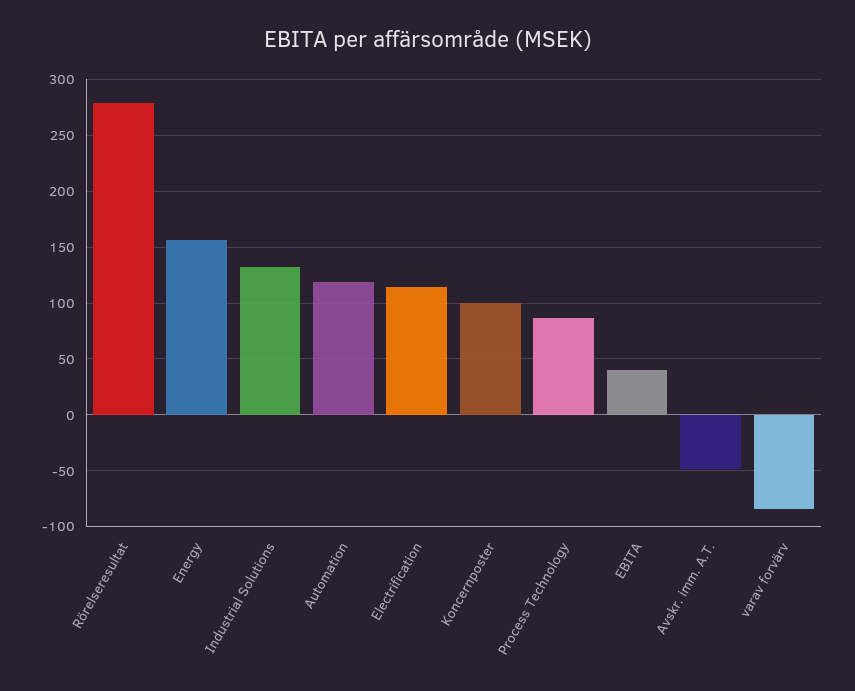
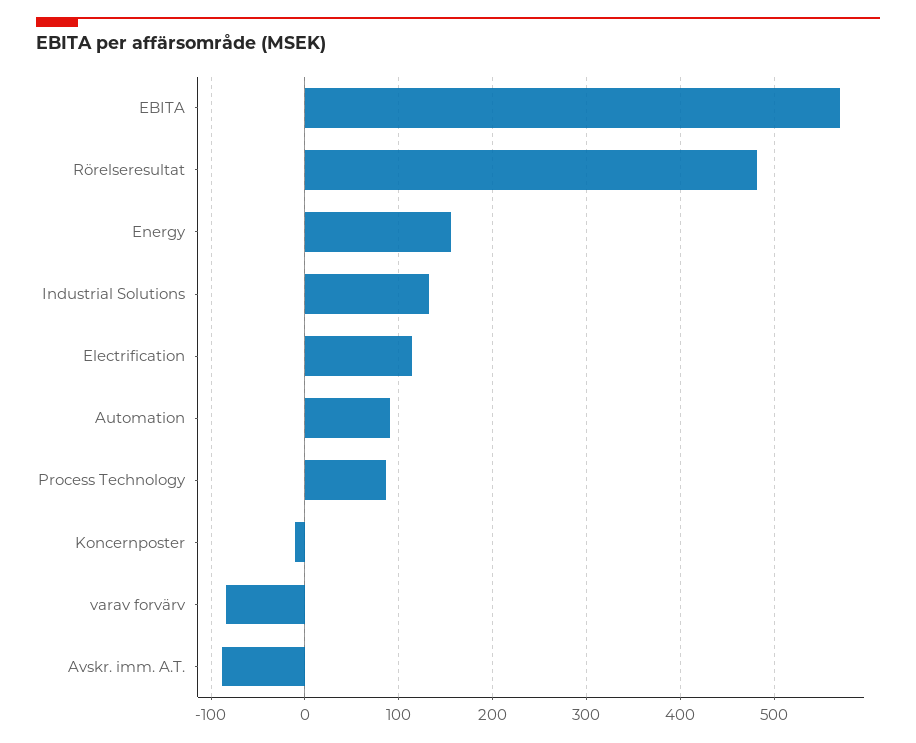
Rörelseresultat: 280 -> 480
Automation: 120 -> 90
Koncernposter: 100 -> -10
EBITA: 40 -> 570
Avskr. imm. A.T.: -50 -> -90

